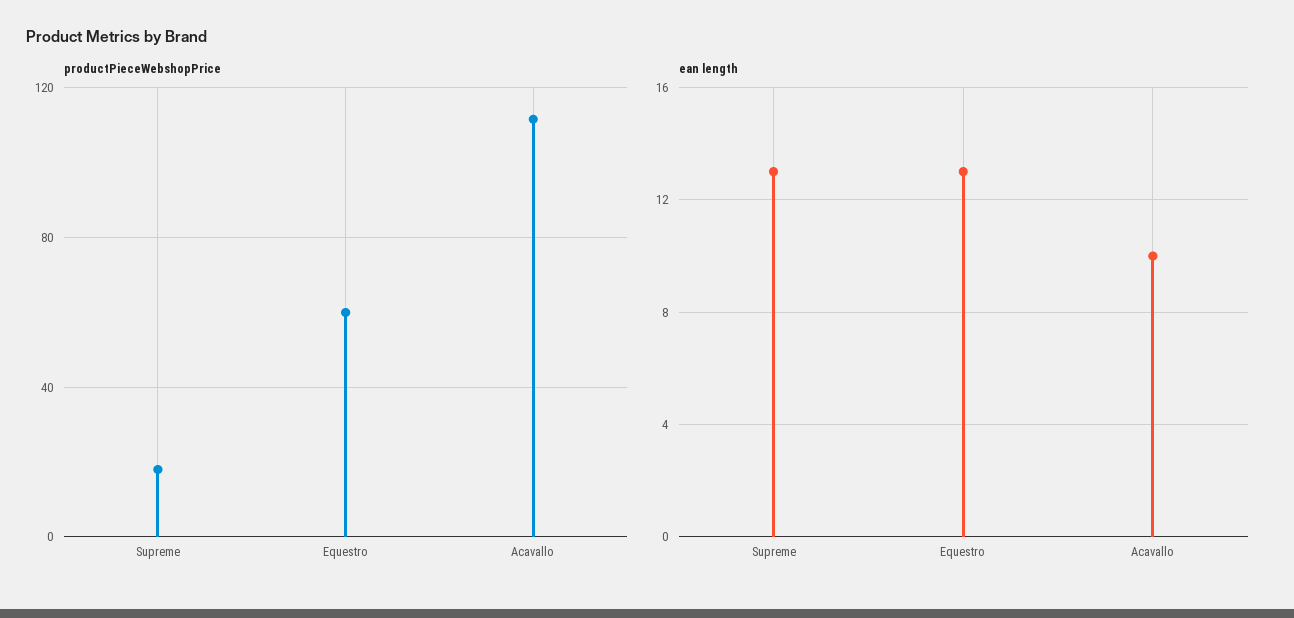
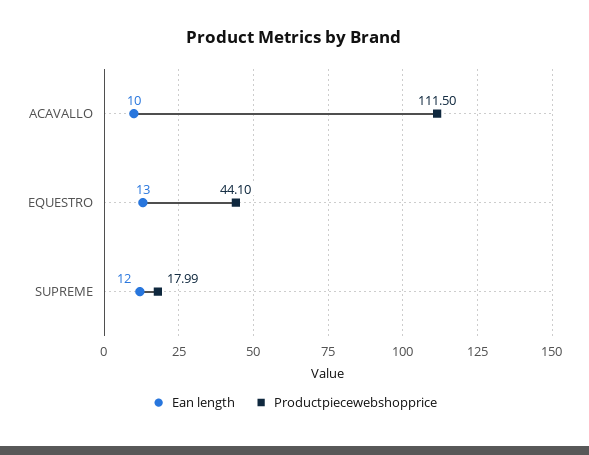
productPieceWebshopPrice, Equestro: 60 -> 44.1
ean length, Supreme: 13 -> 12

